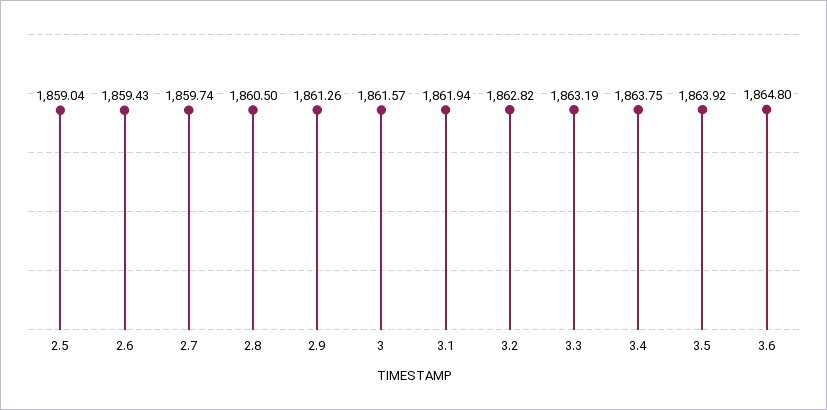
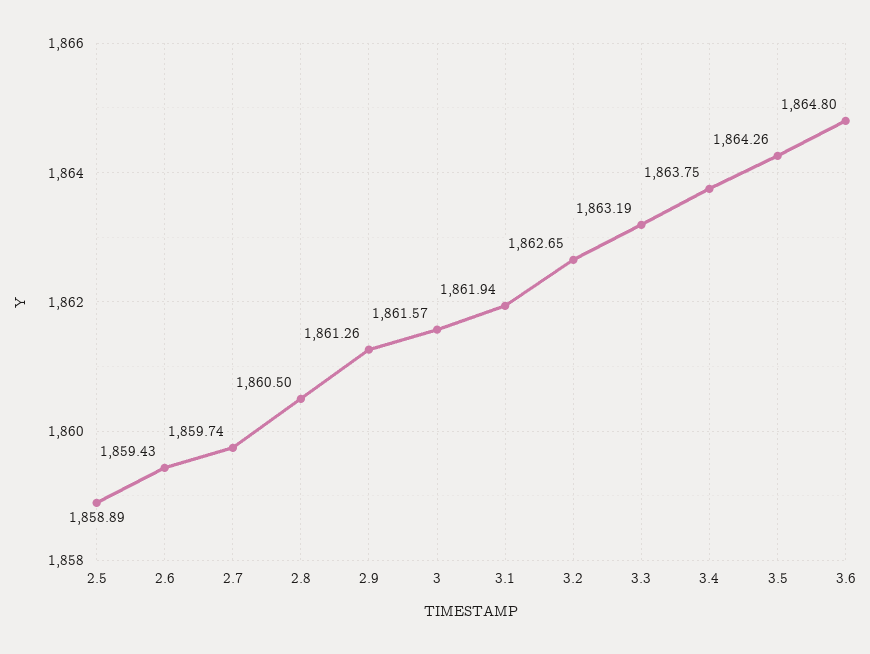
2.5: 1859.04 -> 1858.89
3.2: 1862.82 -> 1862.65
3.5: 1863.92 -> 1864.26

